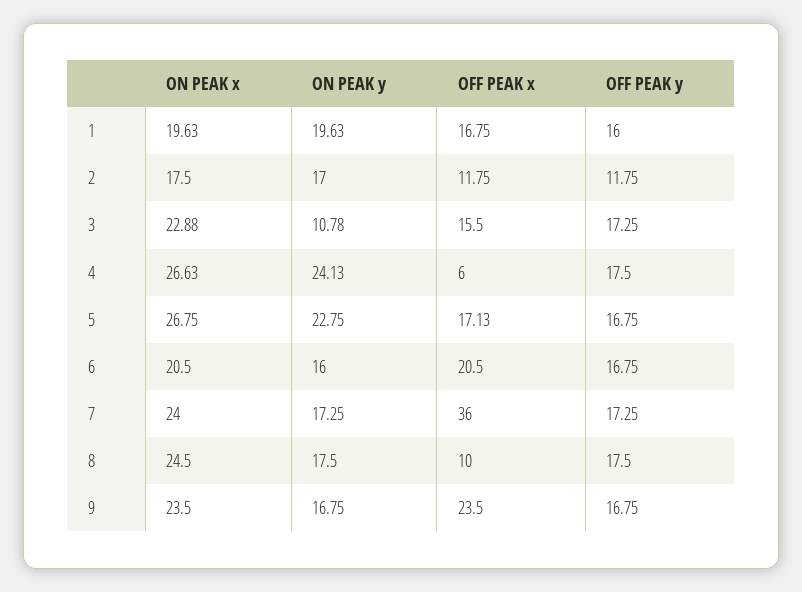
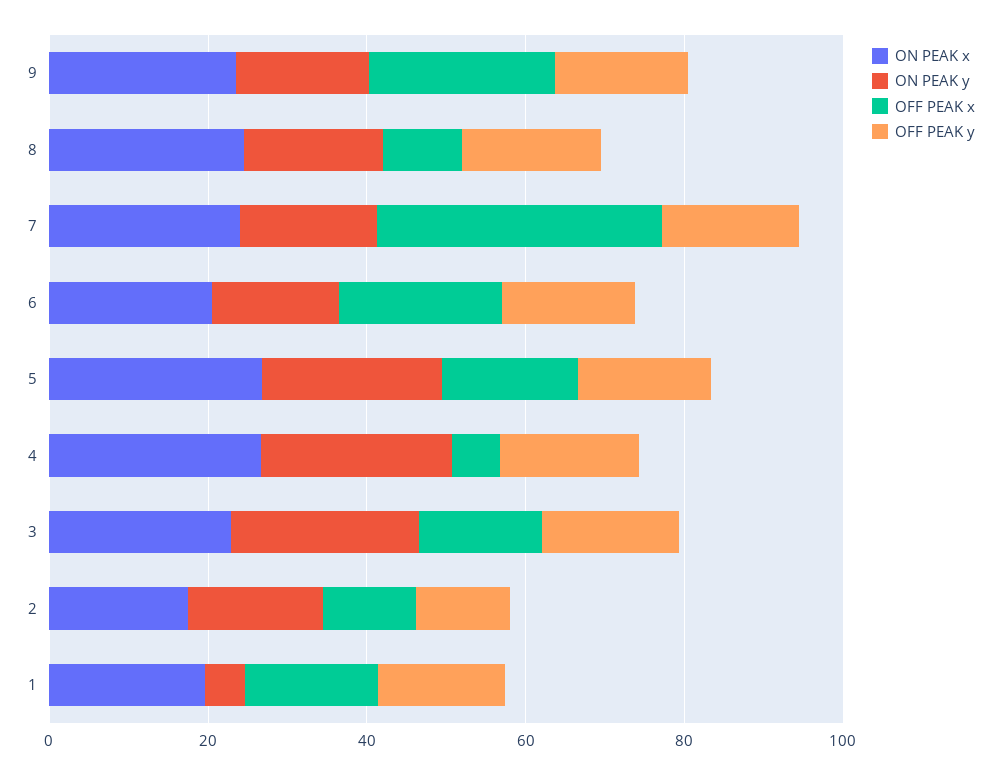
ON PEAK y, 1: 19.63 -> 5
ON PEAK y, 3: 10.78 -> 25

